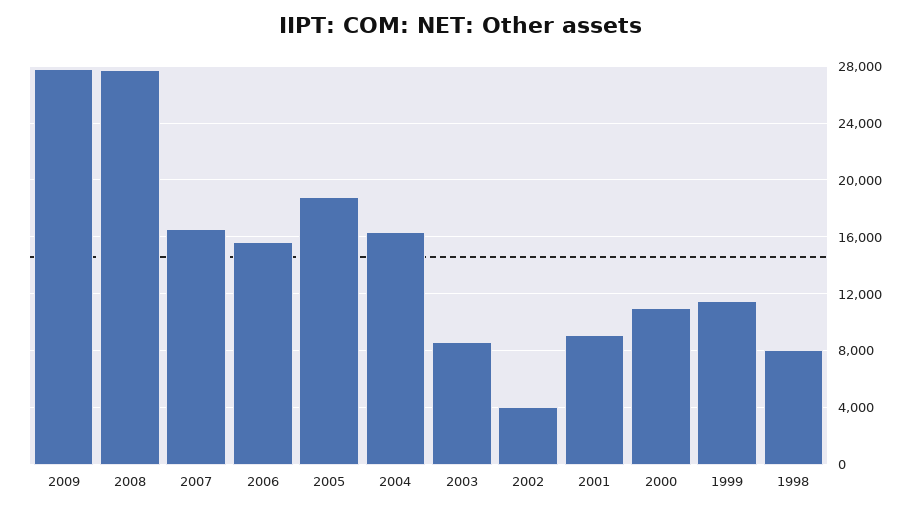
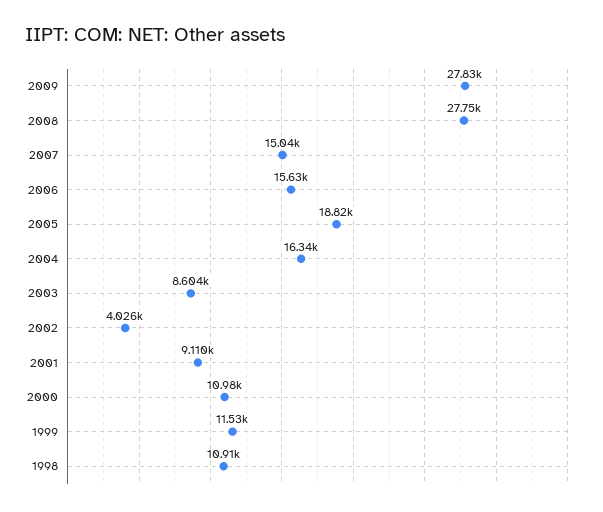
2007: 16500 -> 15040
1998: 8000 -> 10910

